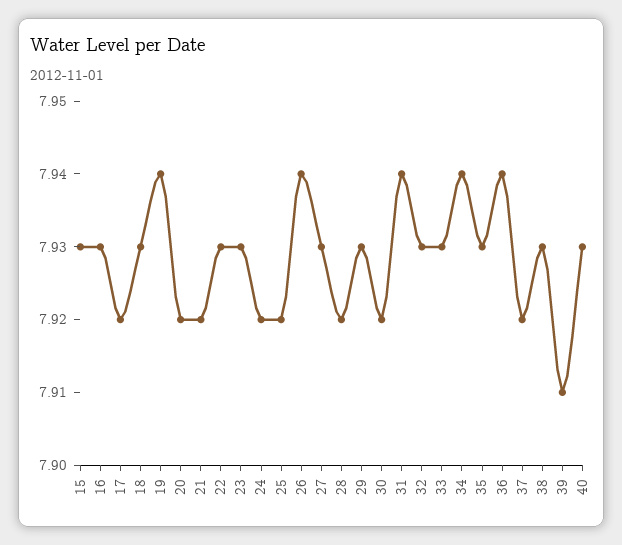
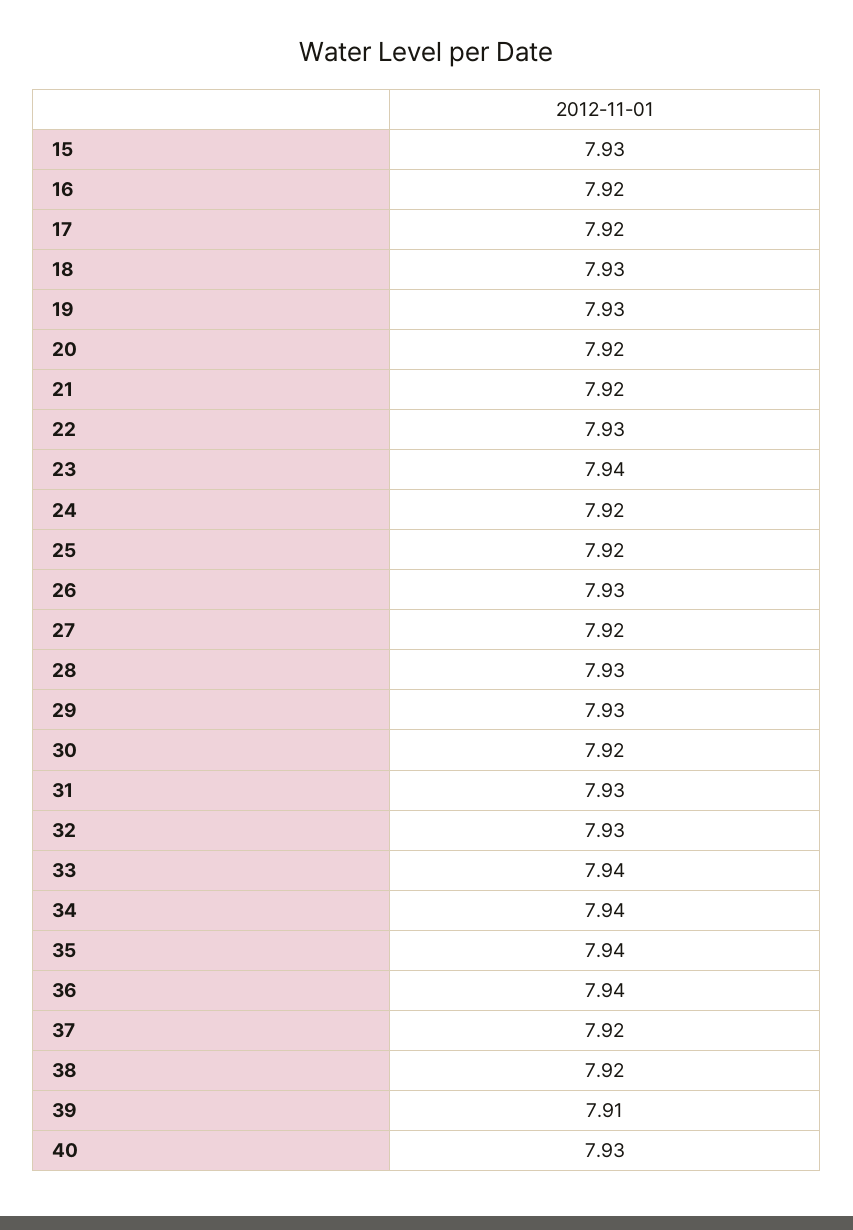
16: 7.93 -> 7.92
19: 7.94 -> 7.93
23: 7.93 -> 7.94
26: 7.94 -> 7.93
27: 7.93 -> 7.92
28: 7.92 -> 7.93
31: 7.94 -> 7.93
33: 7.93 -> 7.94
35: 7.93 -> 7.94
38: 7.93 -> 7.92

